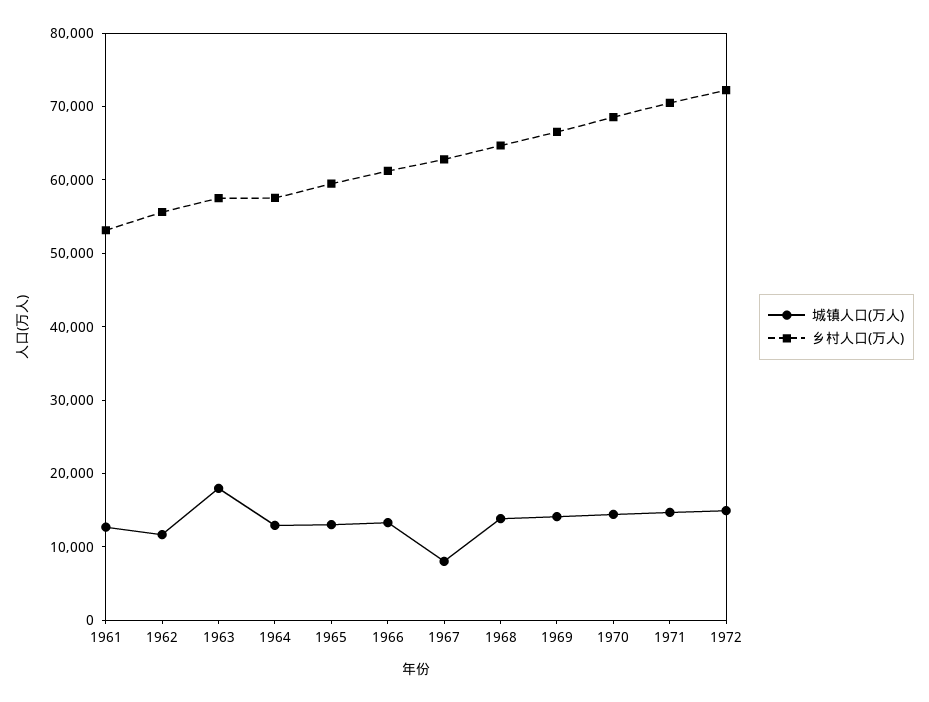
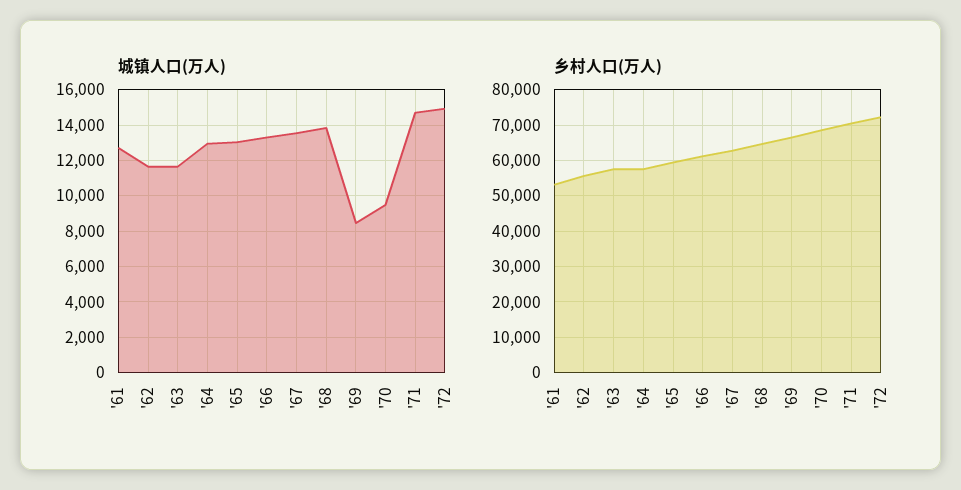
城镇人口(万人), 1963: 18000 -> 11500
城镇人口(万人), 1967: 8000 -> 13500
城镇人口(万人), 1969: 14000 -> 8500
城镇人口(万人), 1970: 14000 -> 9500

